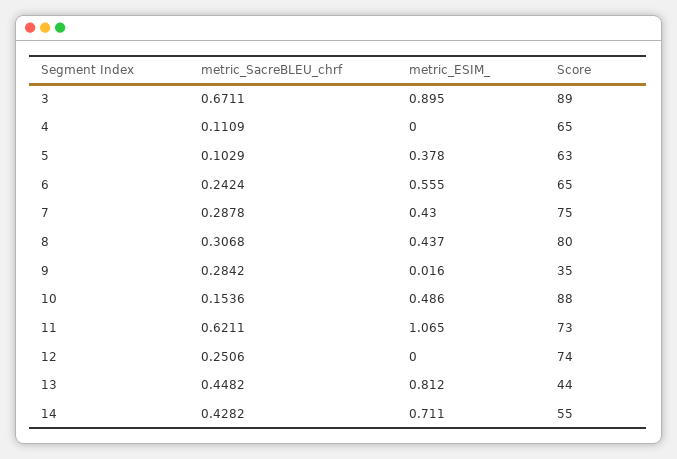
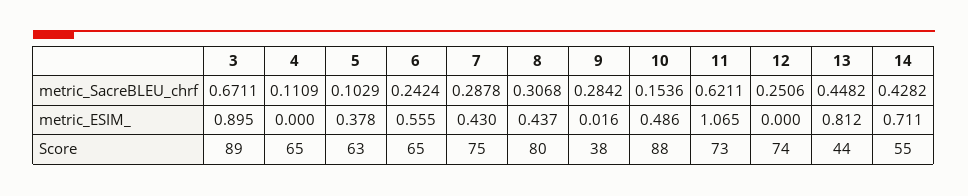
Score, 9: 35 -> 38

